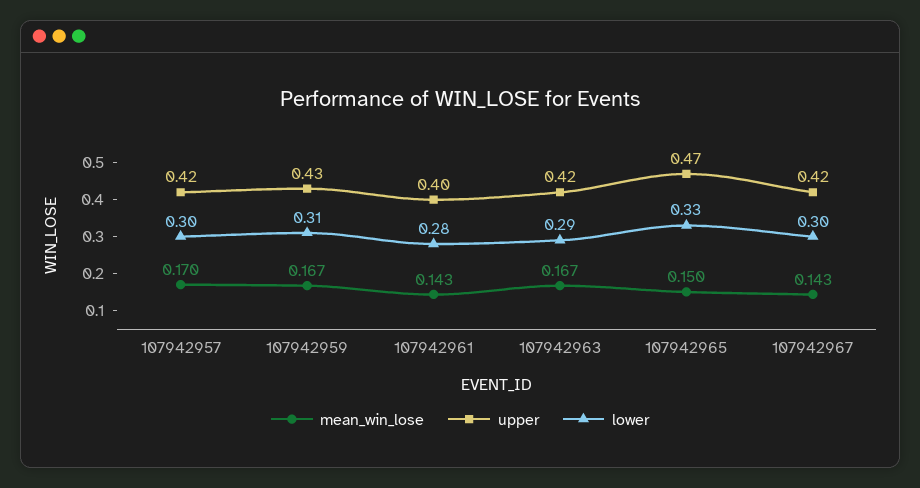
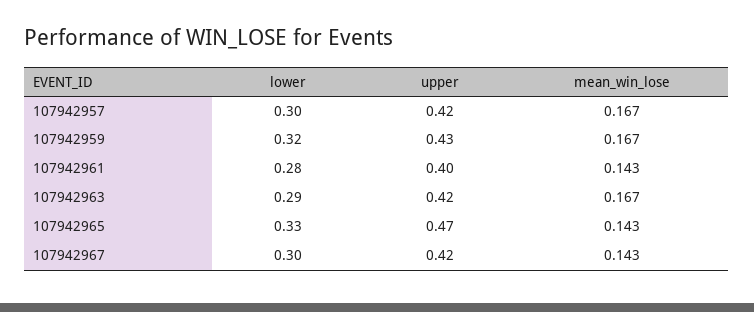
mean_win_lose, 107942957: 0.17 -> 0.167
lower, 107942959: 0.31 -> 0.32
mean_win_lose, 107942965: 0.15 -> 0.143

